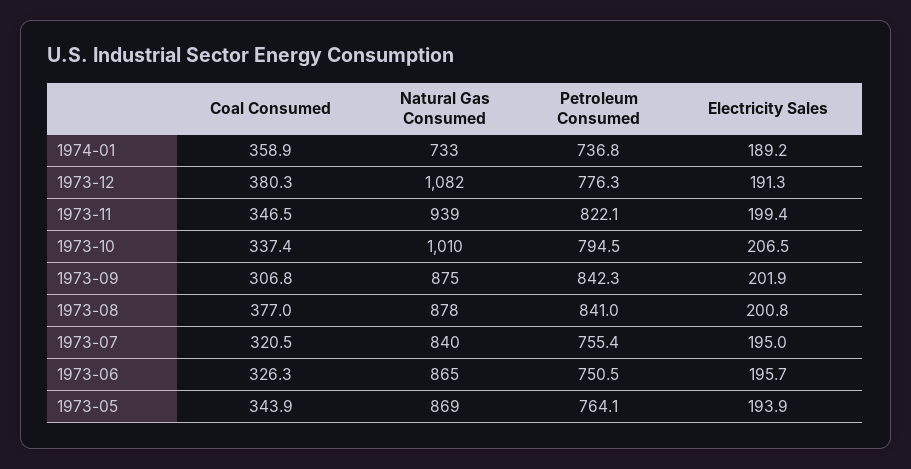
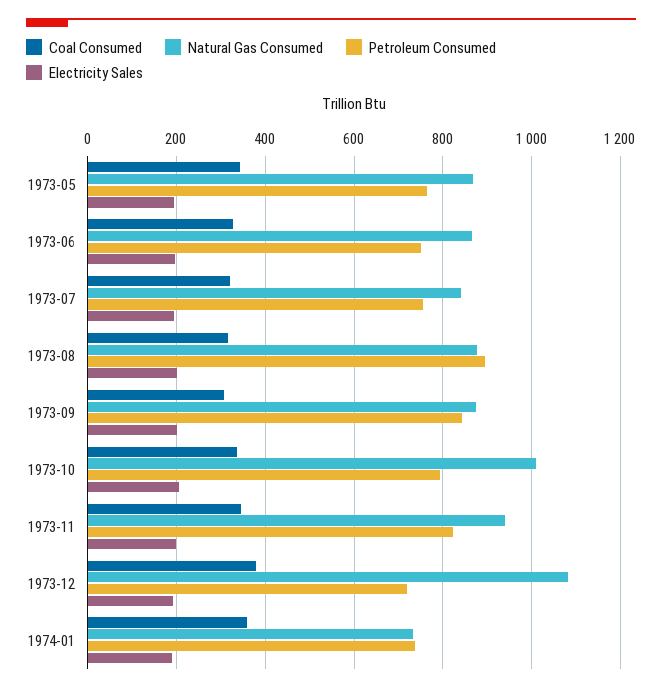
Petroleum Consumed, 1973-12: 776.3 -> 720
Coal Consumed, 1973-08: 377 -> 320
Petroleum Consumed, 1973-08: 841 -> 900

